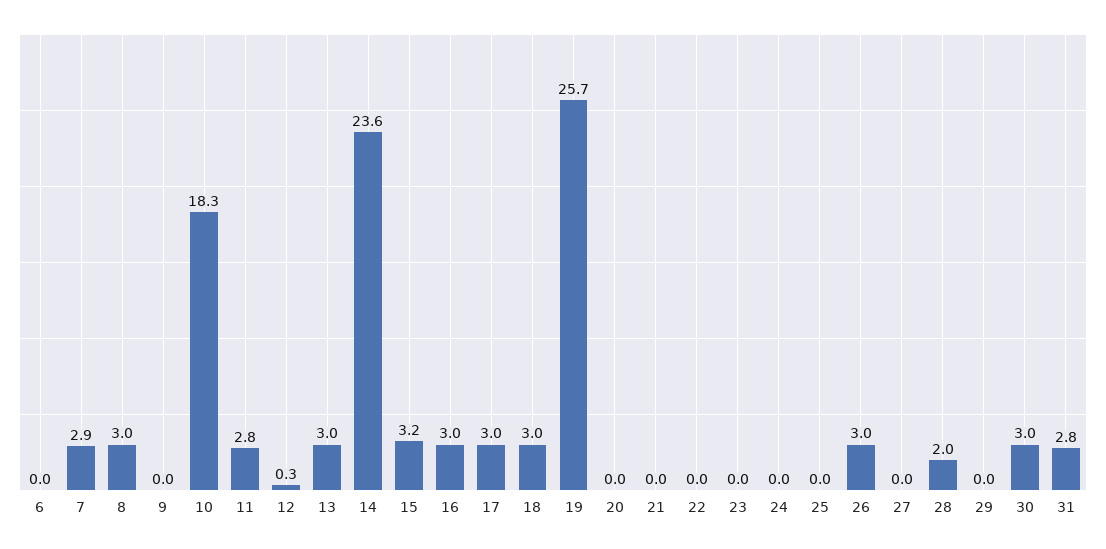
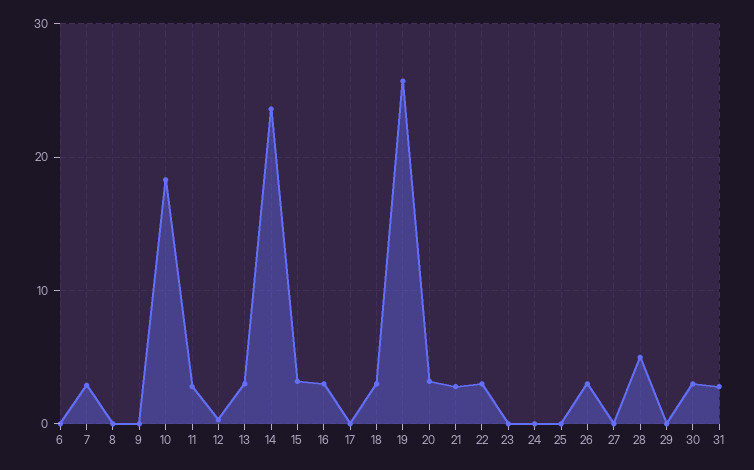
8: 3 -> 0
17: 3 -> 0
20: 0 -> 3
21: 0 -> 3
22: 0 -> 3
28: 2 -> 5

